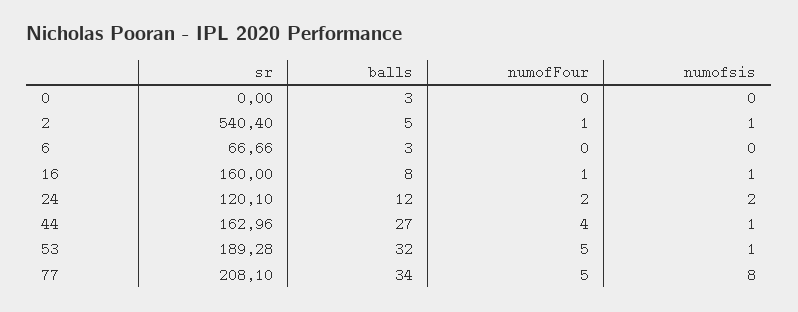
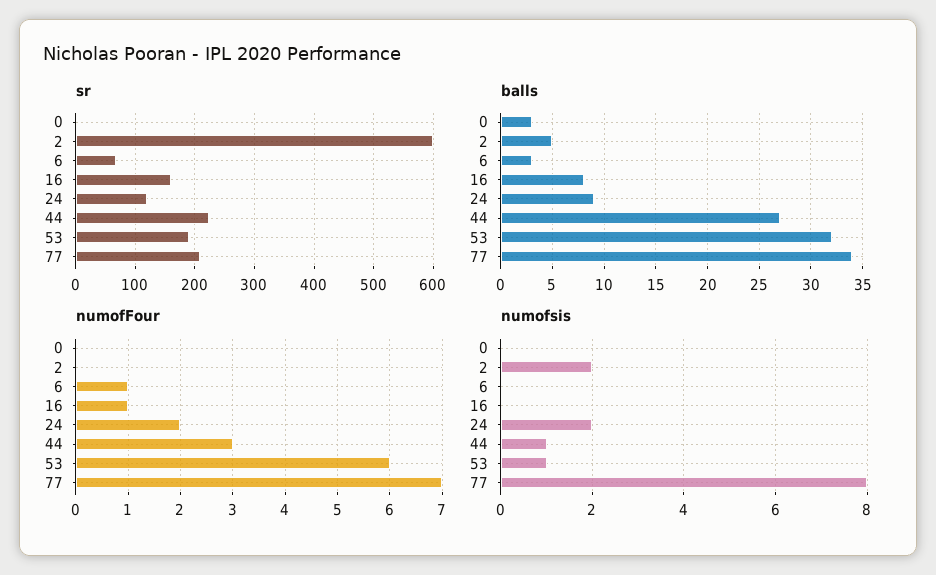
sr, 2: 540.4 -> 600
numofFour, 2: 1 -> 0
numofsis, 2: 1 -> 2
numofFour, 6: 0 -> 1
numofsis, 16: 1 -> 0
balls, 24: 12 -> 9
sr, 44: 162.96 -> 220
numofFour, 44: 4 -> 3
numofFour, 53: 5 -> 6
numofFour, 77: 5 -> 7

